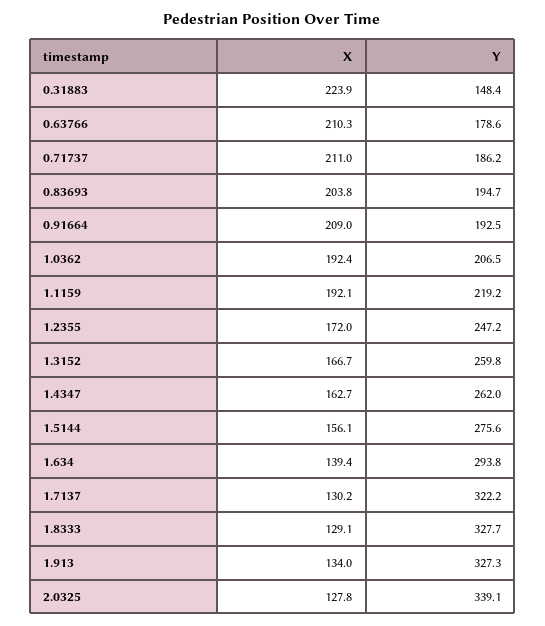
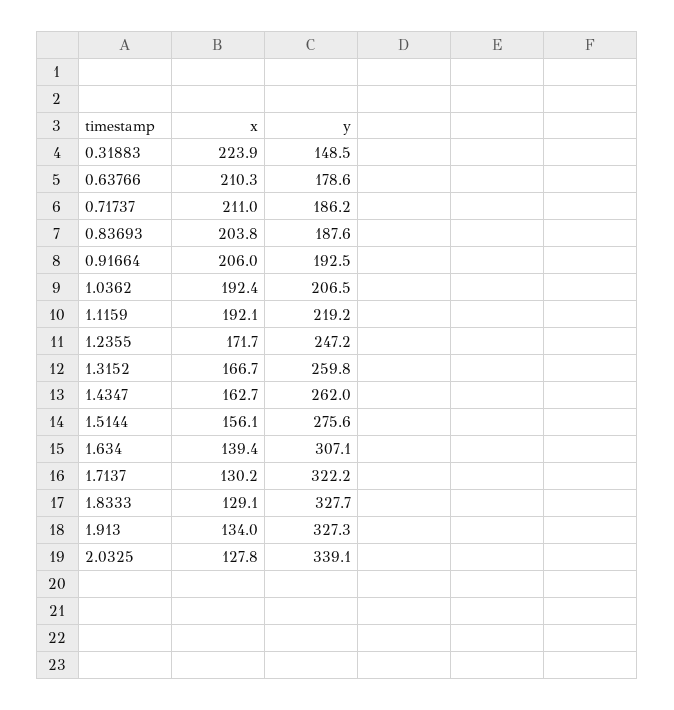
Y, 0.31883: 148.4 -> 148.5
Y, 0.83693: 194.7 -> 187.6
X, 0.91664: 209 -> 206
X, 1.2355: 172 -> 171.7
Y, 1.634: 293.8 -> 307.1

